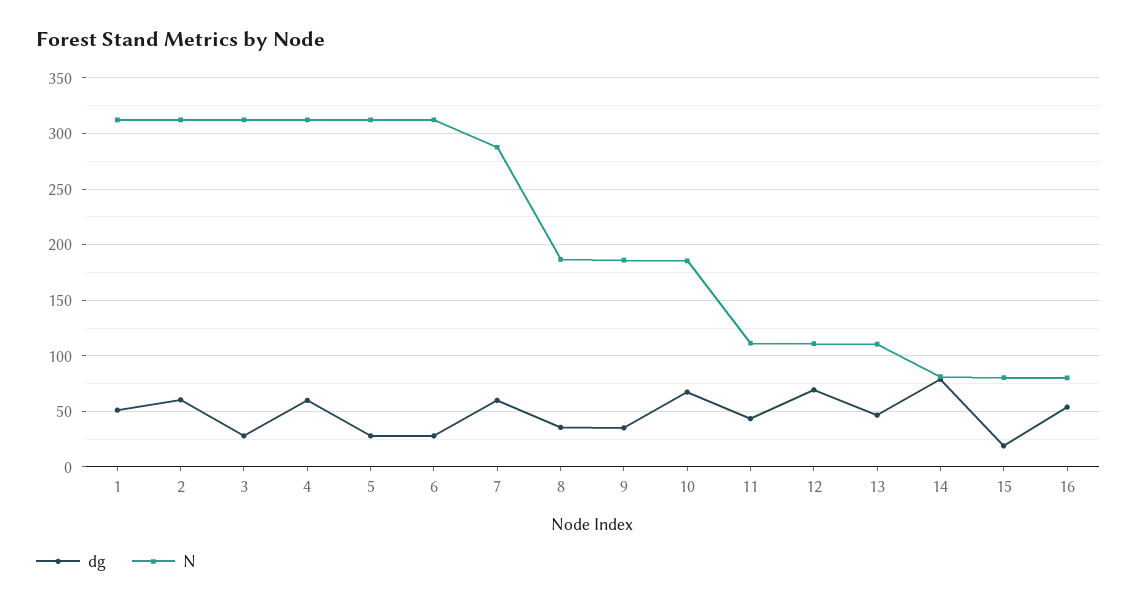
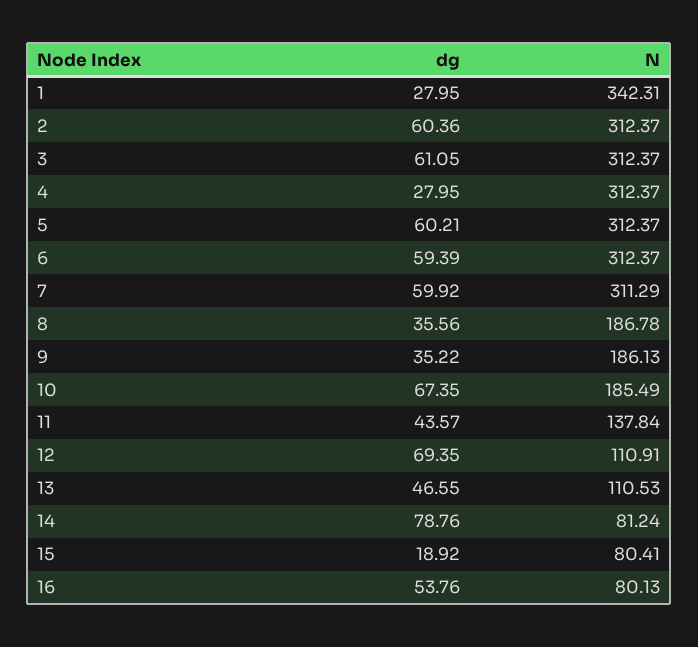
dg, 1: 50 -> 27.95
N, 1: 310 -> 342.31
dg, 3: 30 -> 61.05
dg, 4: 60 -> 27.95
dg, 5: 30 -> 60.21
dg, 6: 30 -> 59.39
N, 7: 290 -> 311.29
N, 11: 110 -> 137.84

